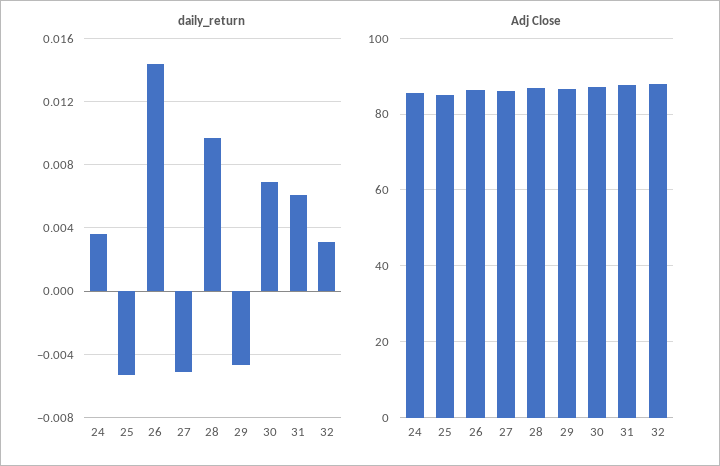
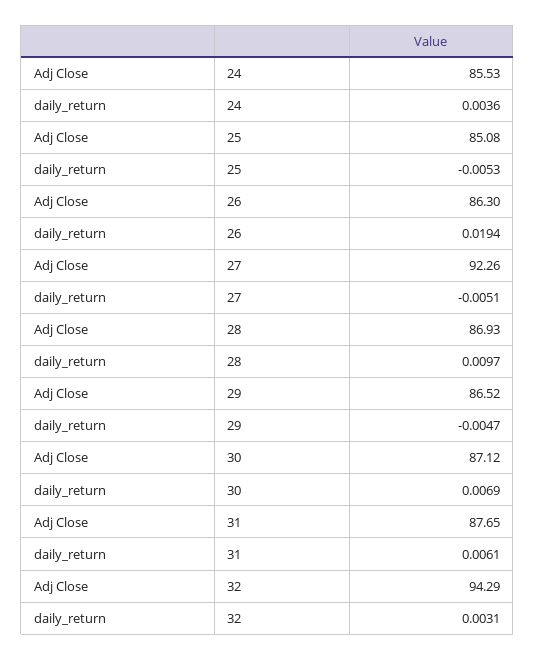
daily_return, 26: 0.0145 -> 0.0194
Adj Close, 27: 86 -> 92.26
Adj Close, 32: 88 -> 94.29

